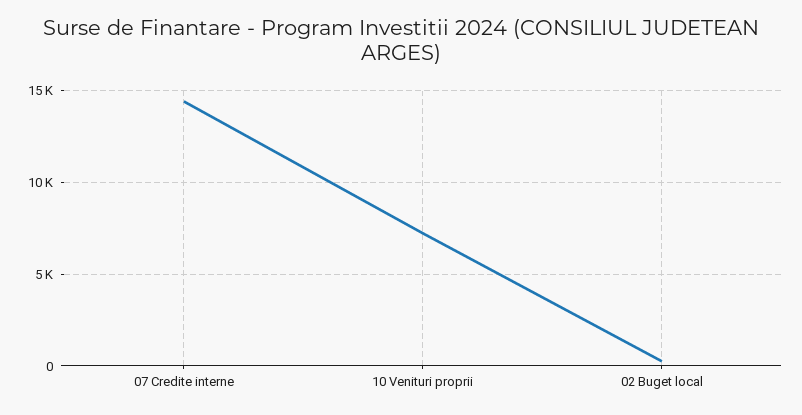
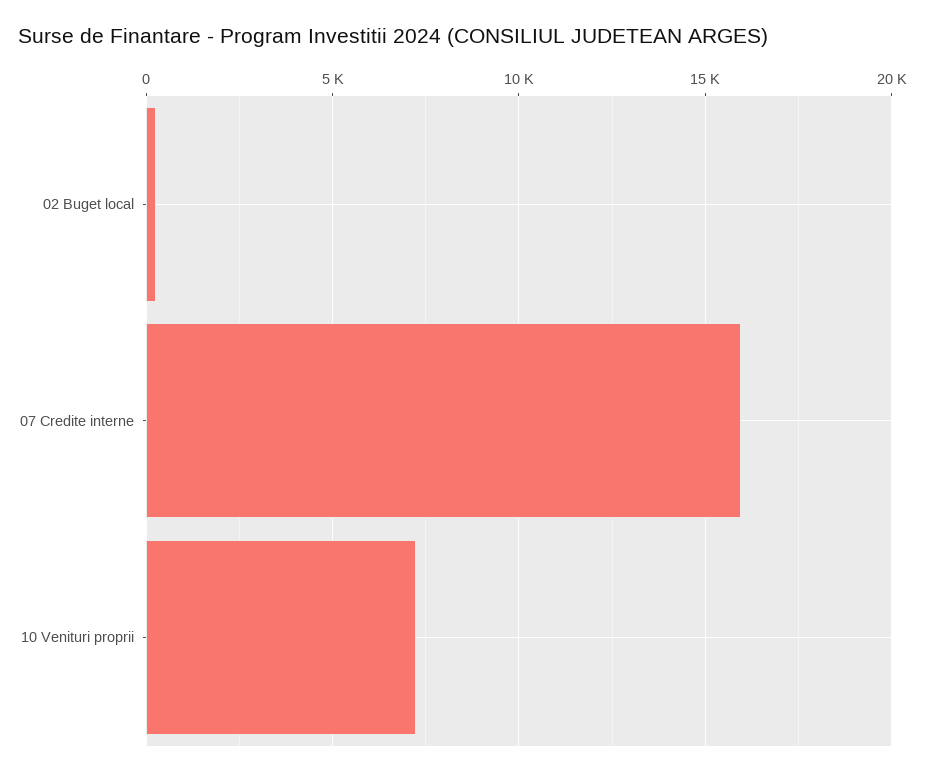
07 Credite interne: 14500 -> 16000

